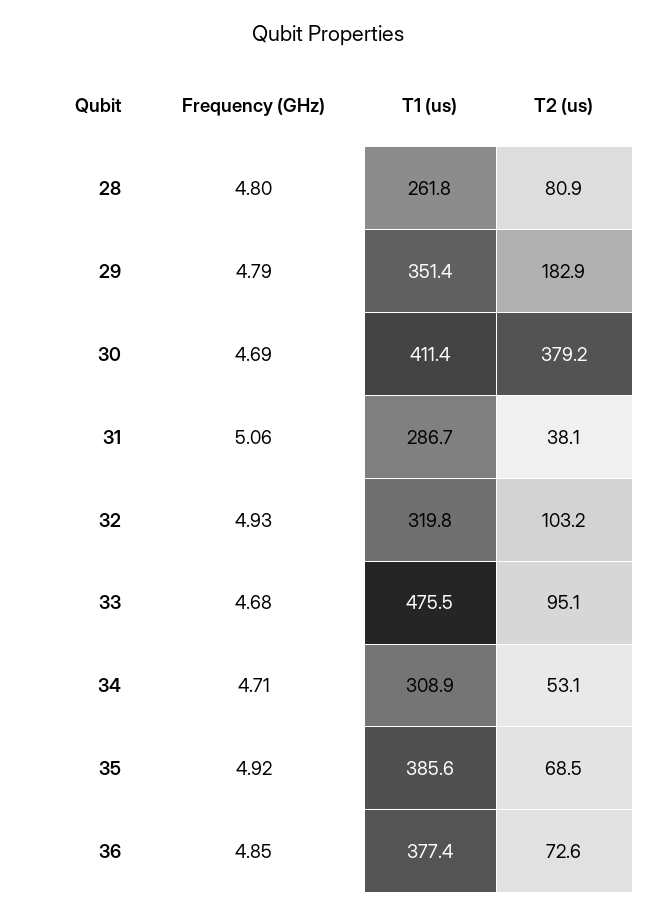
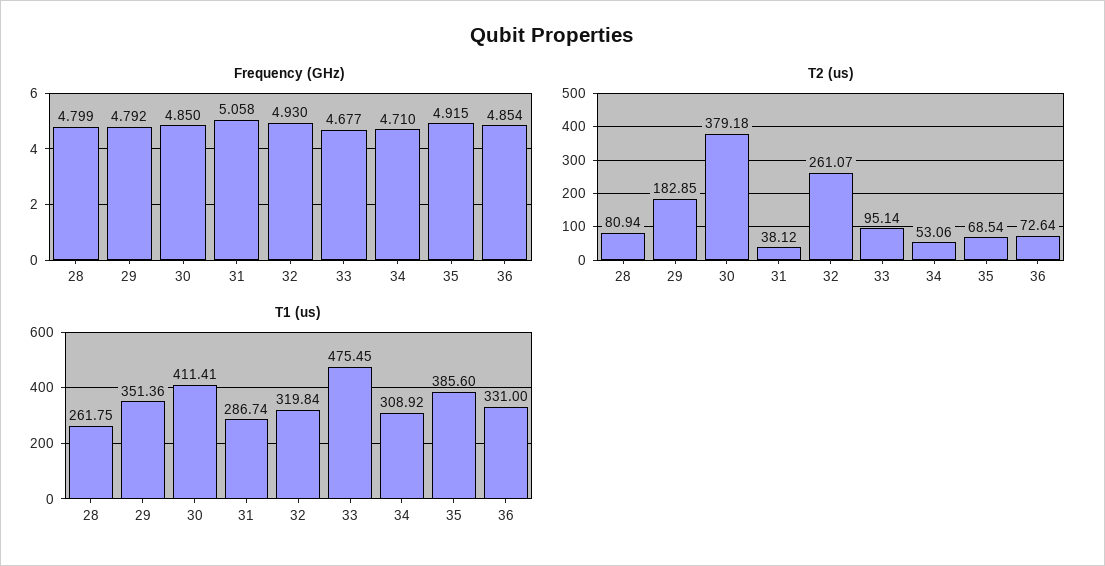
Frequency (GHz), 30: 4.69 -> 4.85
T2 (us), 32: 103.2 -> 261.07
T1 (us), 36: 377.4 -> 331

